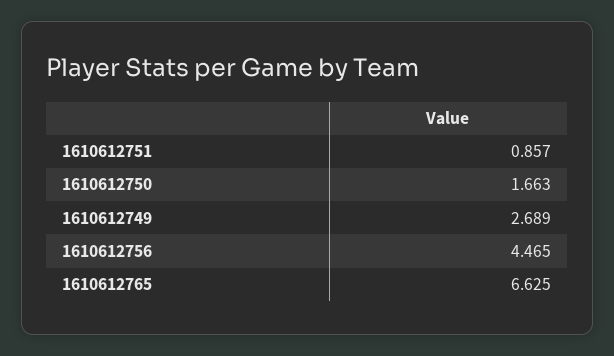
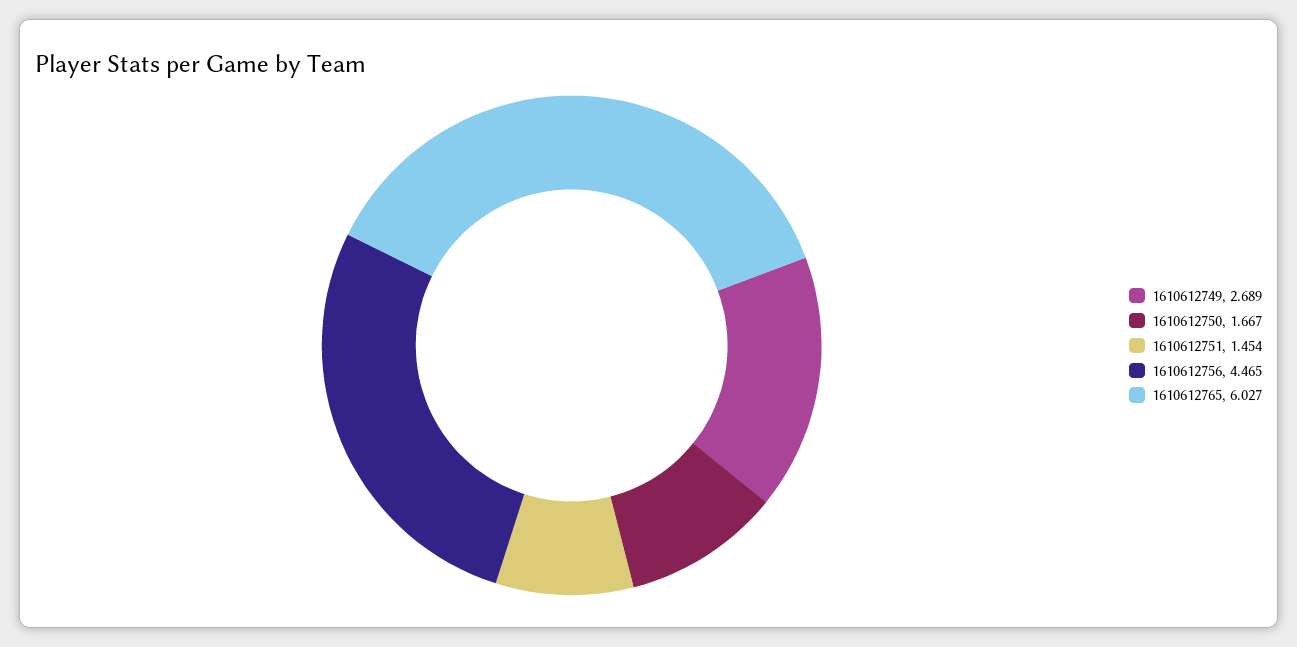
1610612751: 0.857 -> 1.454
1610612750: 1.663 -> 1.667
1610612765: 6.625 -> 6.027

